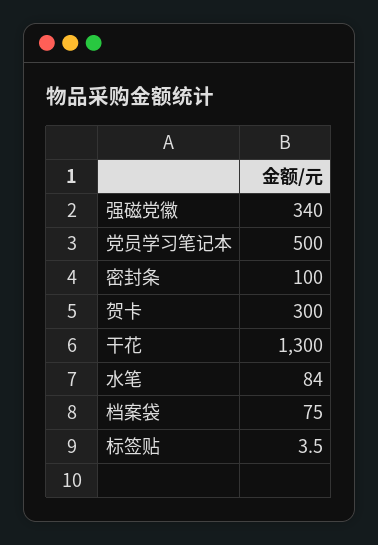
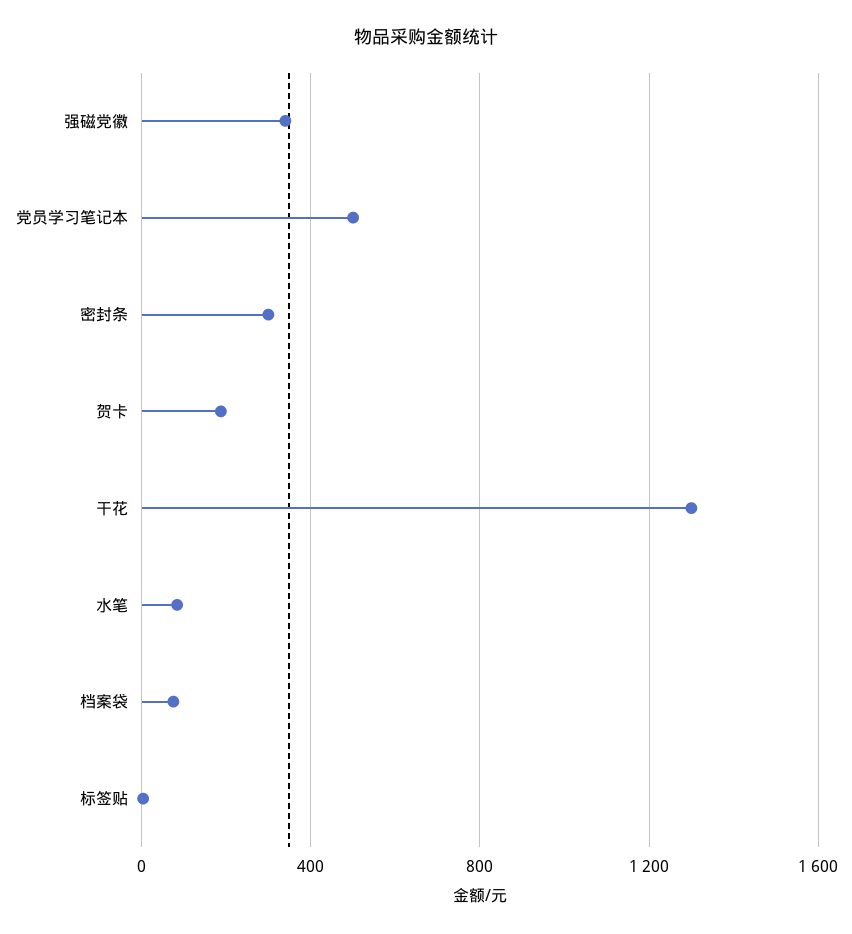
密封条: 100 -> 300
贺卡: 300 -> 200

